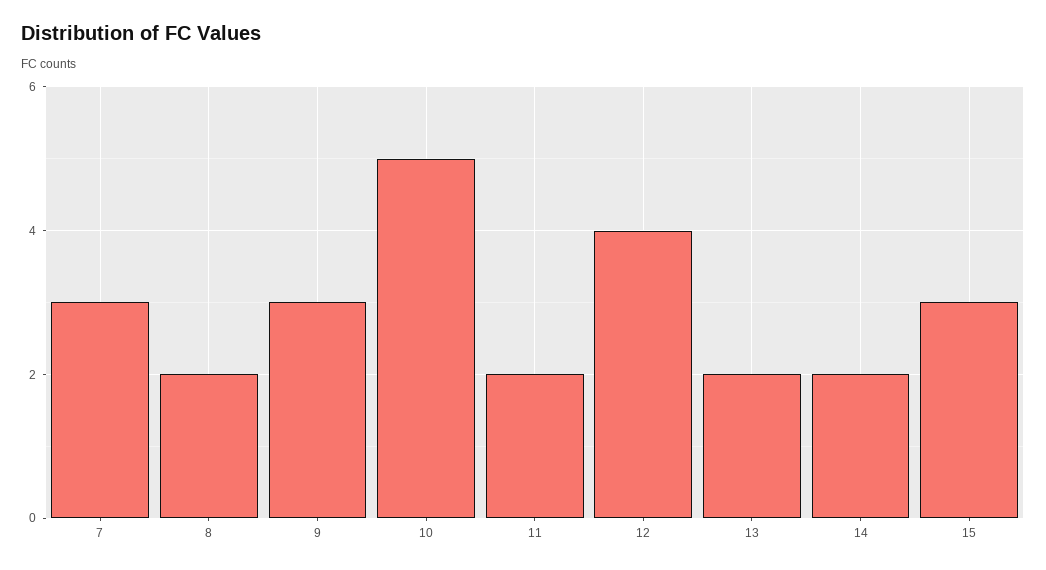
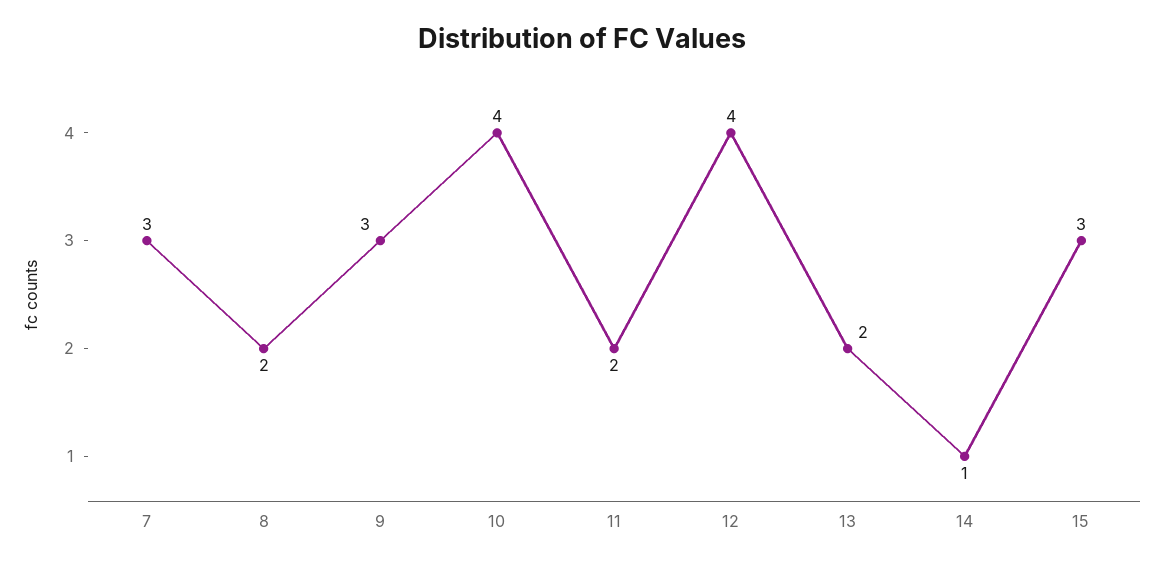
10: 5 -> 4
14: 2 -> 1

